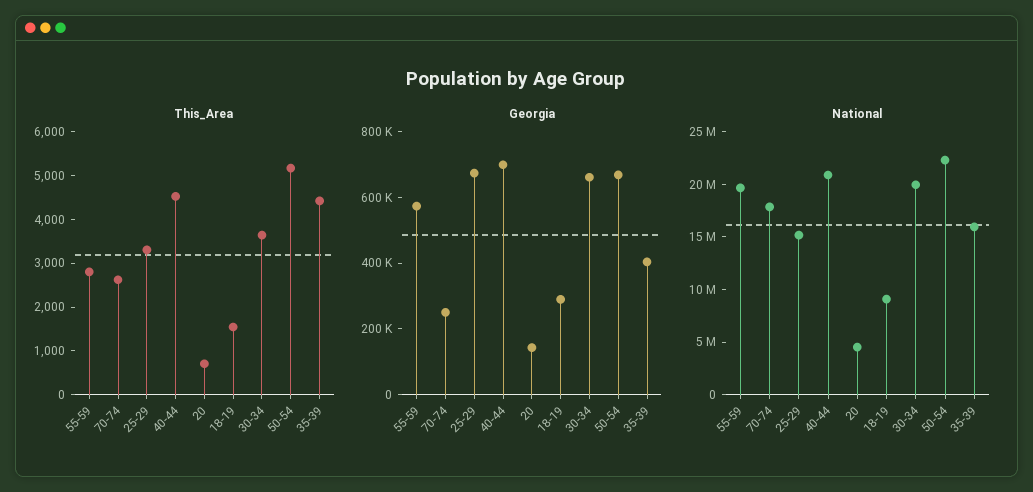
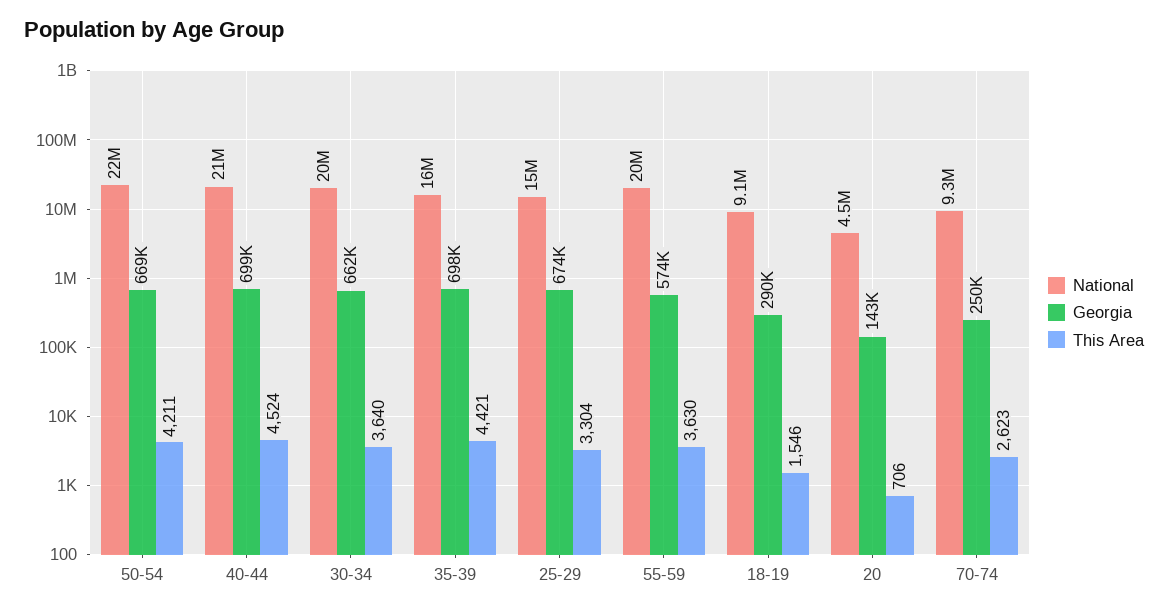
This_Area, 55-59: 2800 -> 3630
This_Area, 50-54: 5200 -> 4211
Georgia, 35-39: 400000 -> 698000
National, 70-74: 18000000 -> 9300000

